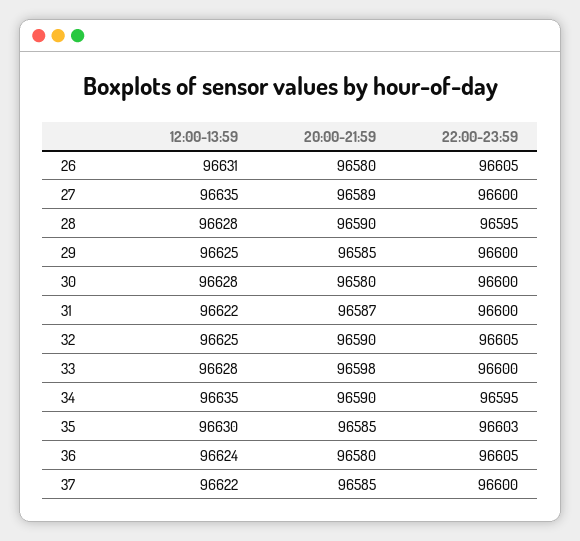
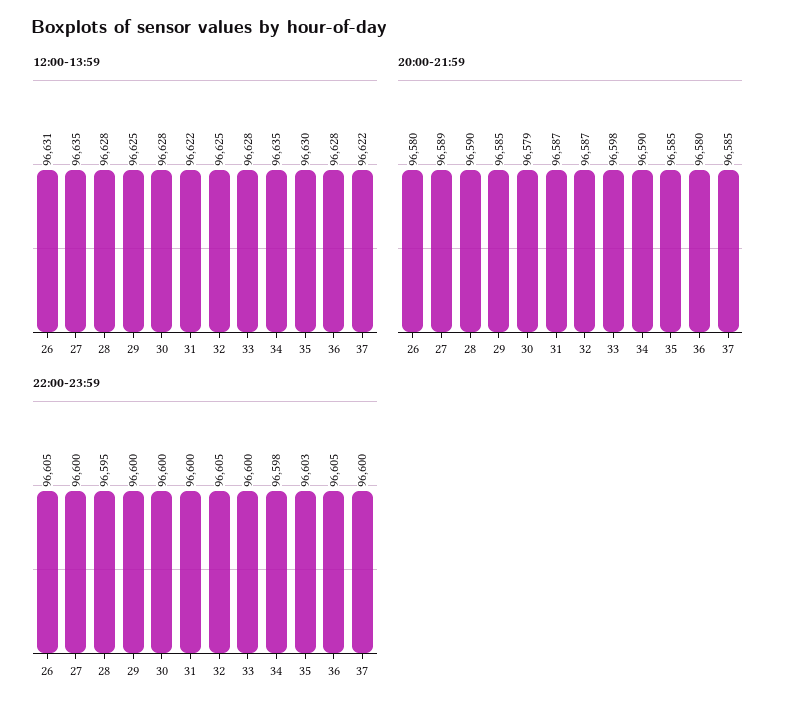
20:00-21:59, 30: 96580 -> 96579
20:00-21:59, 32: 96590 -> 96587
22:00-23:59, 34: 96595 -> 96598
12:00-13:59, 36: 96624 -> 96628

